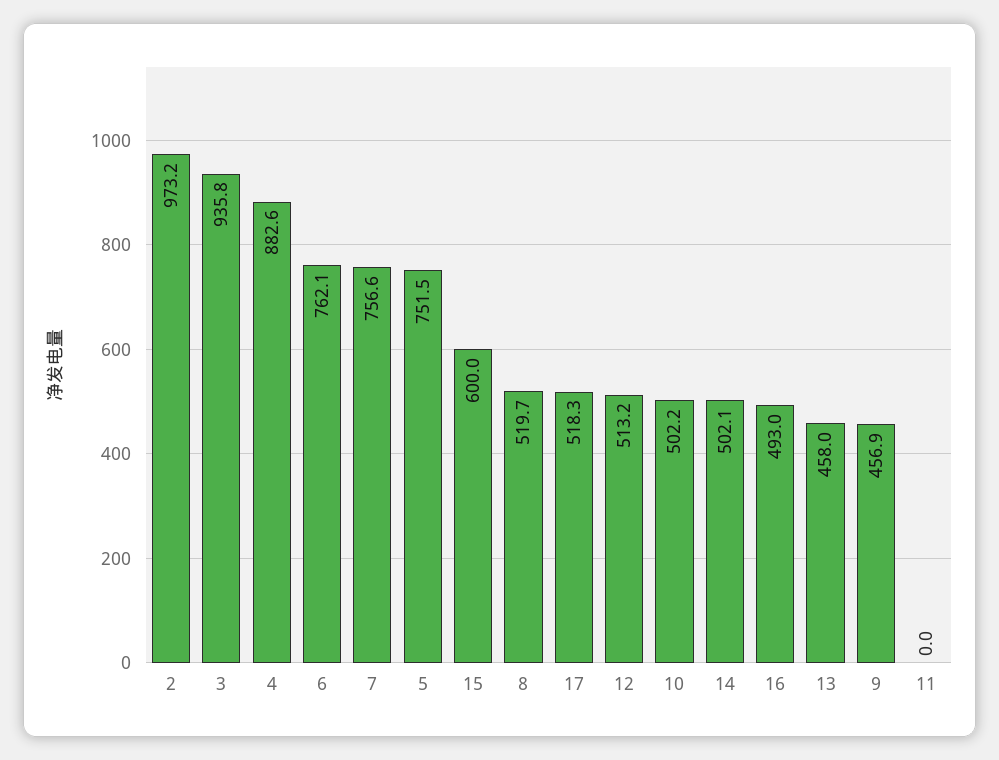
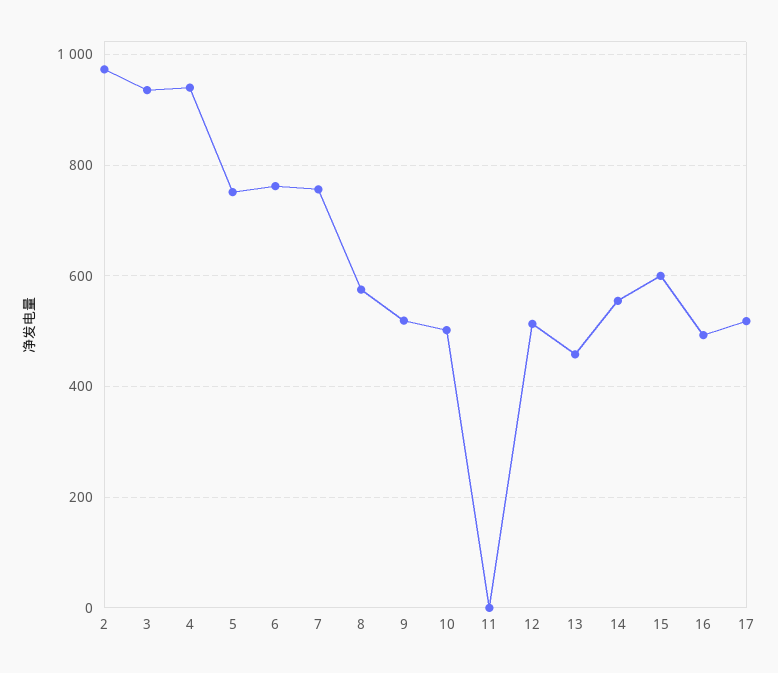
4: 882.6 -> 940
8: 519.7 -> 580
14: 502.1 -> 560
9: 456.9 -> 520

